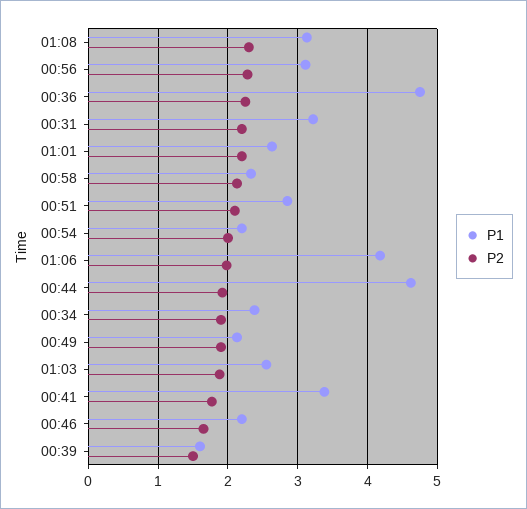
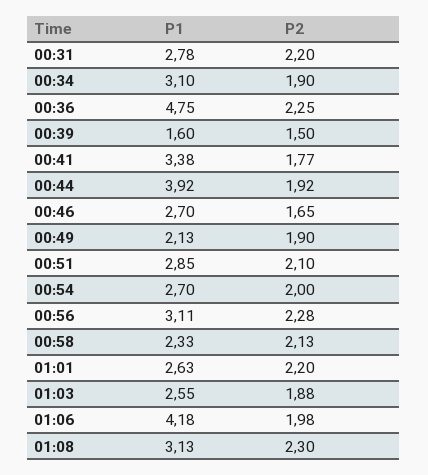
P1, 00:31: 3.2 -> 2.78
P1, 00:54: 2.2 -> 2.7
P1, 00:44: 4.6 -> 3.92
P1, 00:34: 2.4 -> 3.1
P1, 00:46: 2.2 -> 2.7

